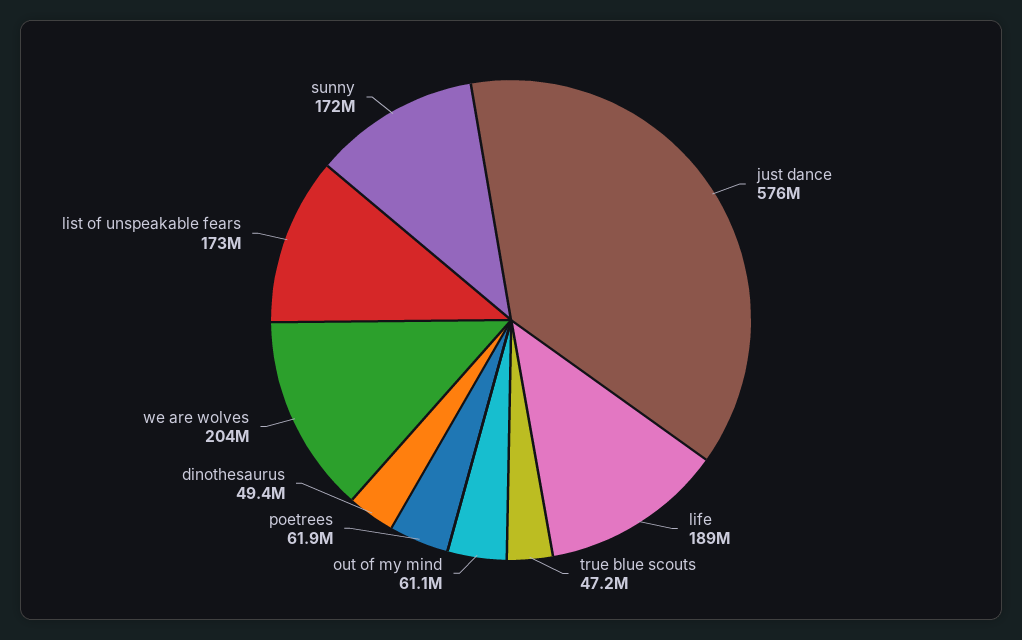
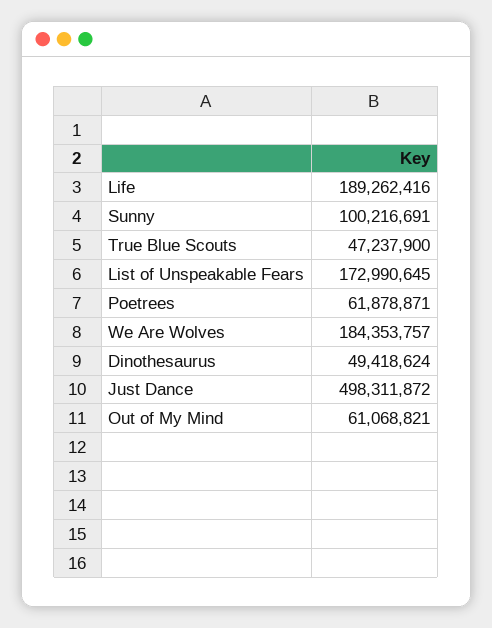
just dance: 576000000 -> 498311872
we are wolves: 204000000 -> 184353757
sunny: 172000000 -> 100216691

